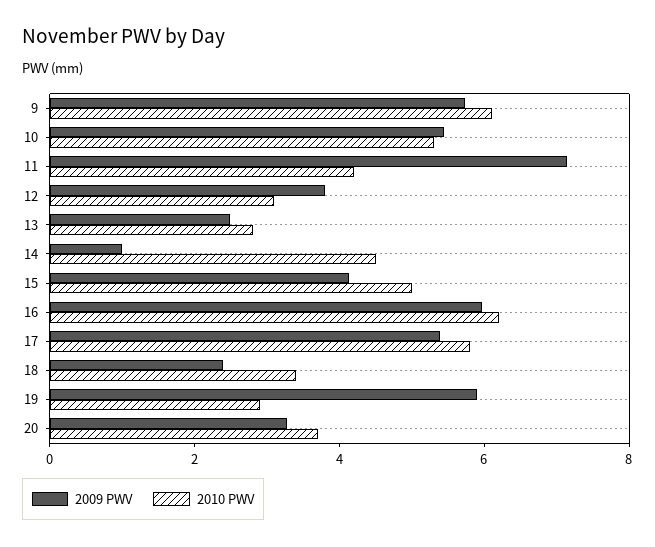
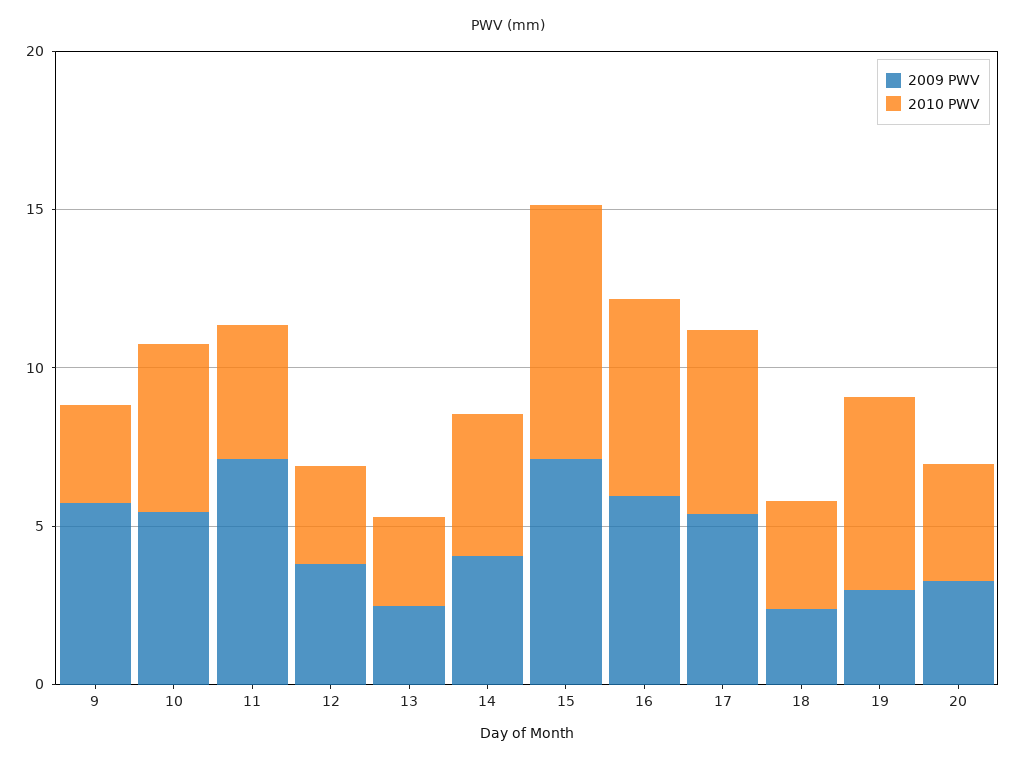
2010 PWV, 9: 6 -> 3
2009 PWV, 14: 1 -> 4
2009 PWV, 15: 4 -> 7
2010 PWV, 15: 5 -> 8
2009 PWV, 19: 6 -> 3
2010 PWV, 19: 3 -> 6

